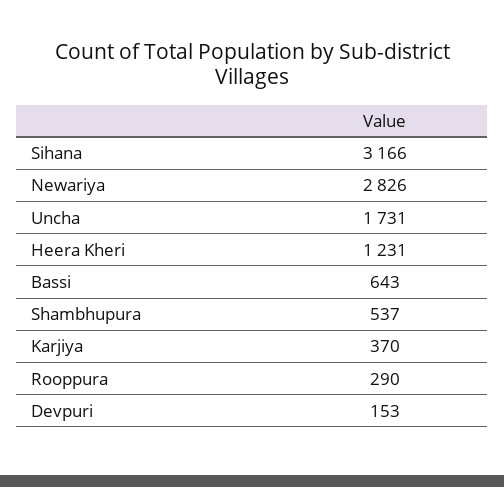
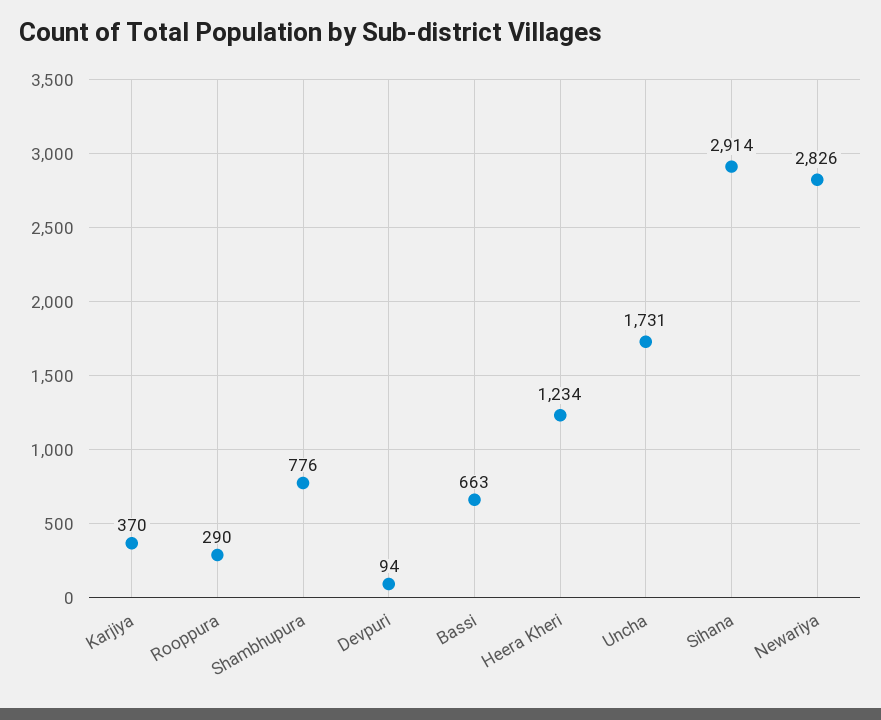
Sihana: 3166 -> 2914
Heera Kheri: 1231 -> 1234
Bassi: 643 -> 663
Shambhupura: 537 -> 776
Devpuri: 153 -> 94

